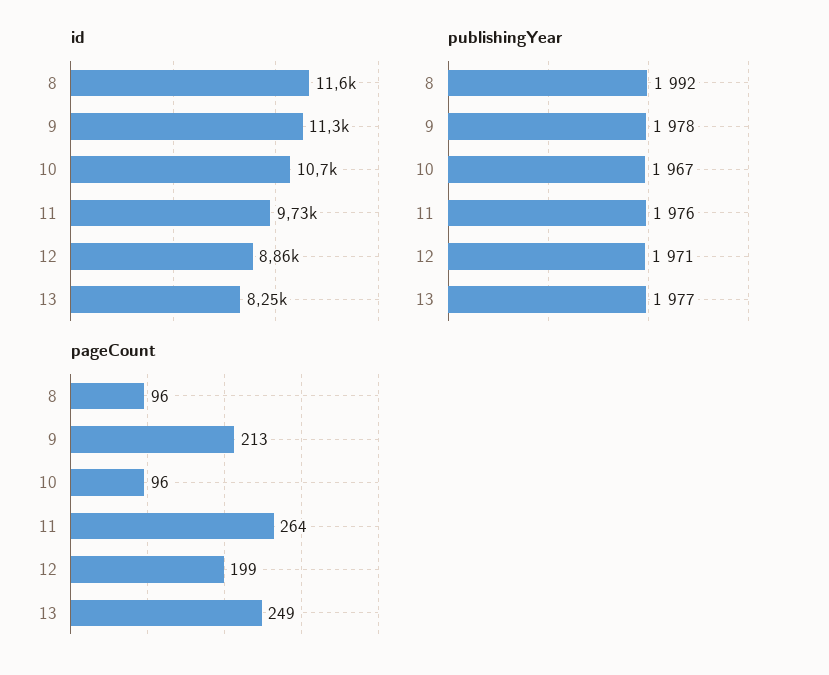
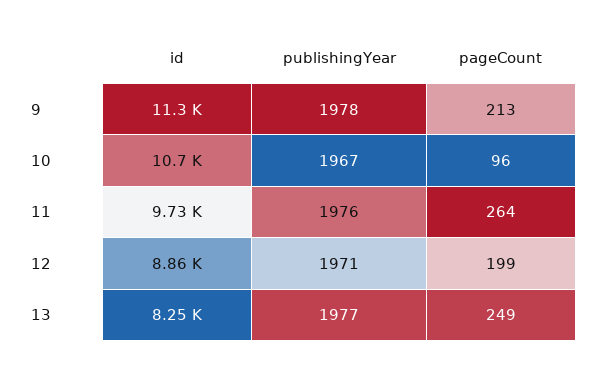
id, 8: 11600 -> none
publishingYear, 8: 1992 -> none
pageCount, 8: 96 -> none

